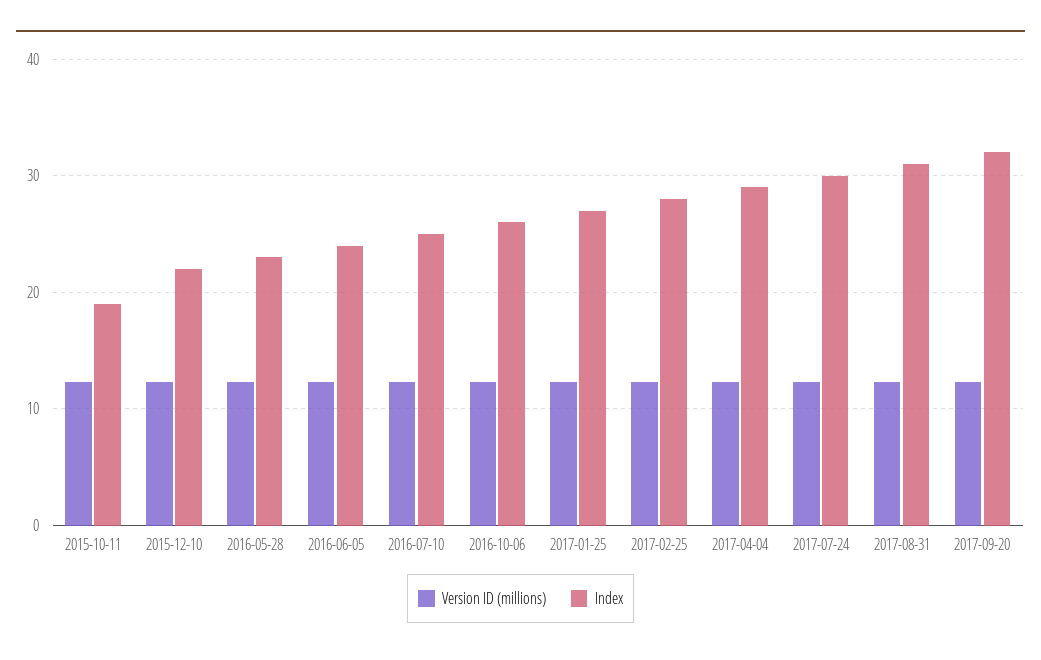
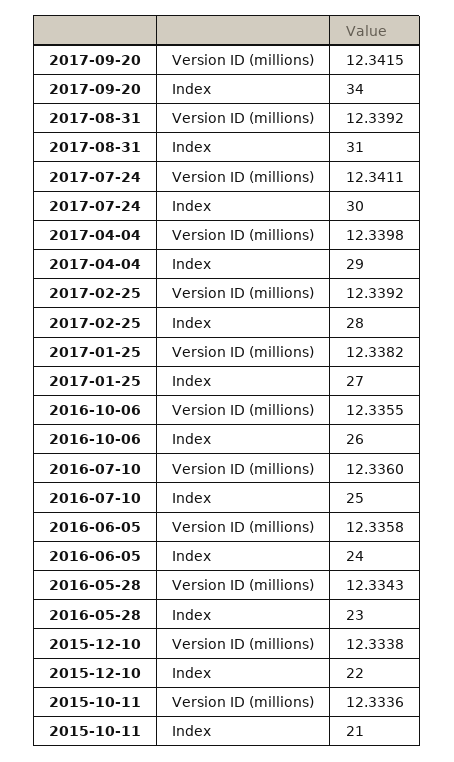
Index, 2015-10-11: 19 -> 21
Index, 2017-09-20: 32 -> 34

